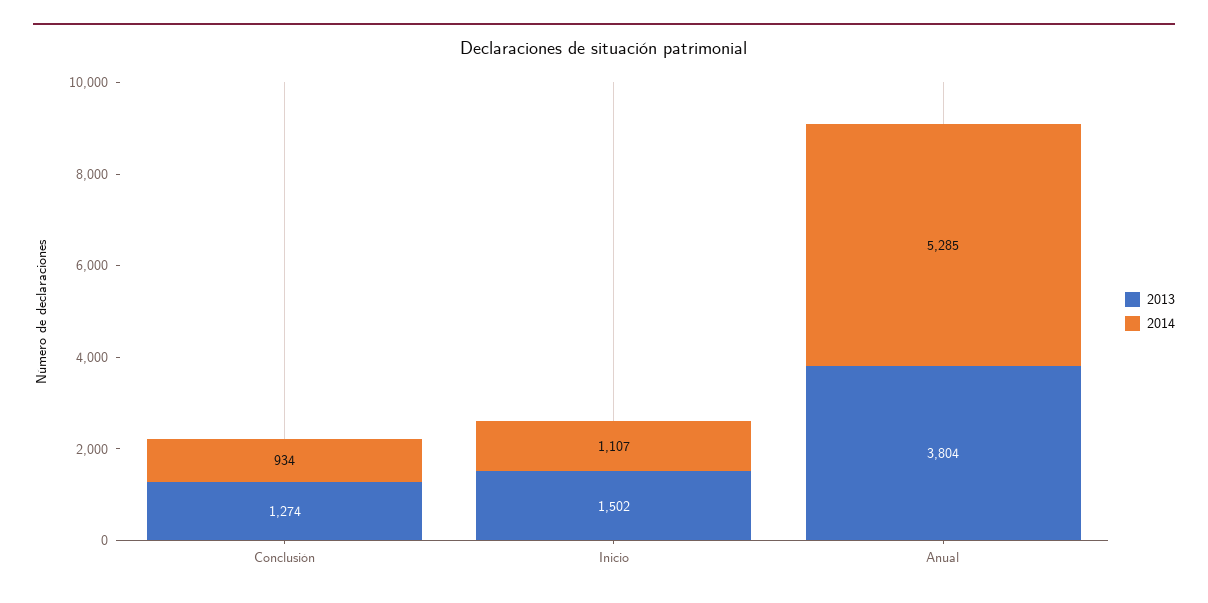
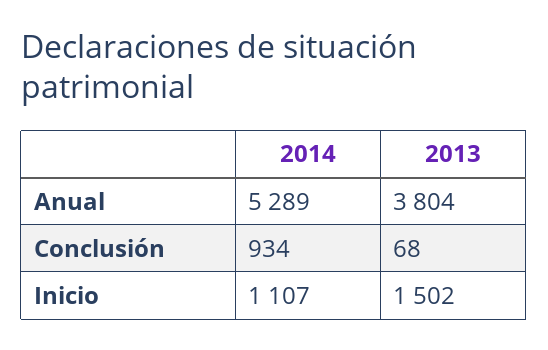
2013, Conclusión: 1274 -> 68
2014, Anual: 5285 -> 5289

